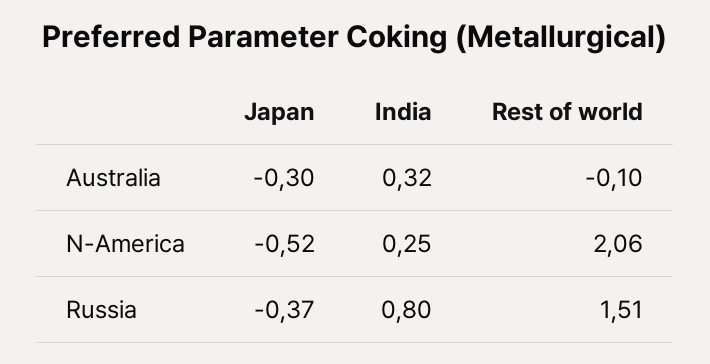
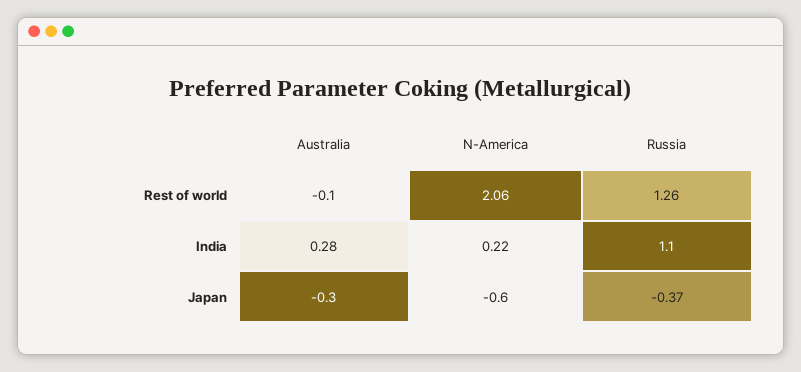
India, Australia: 0.32 -> 0.28
Japan, N-America: -0.52 -> -0.6
India, N-America: 0.25 -> 0.22
India, Russia: 0.8 -> 1.1
Rest of world, Russia: 1.51 -> 1.26

